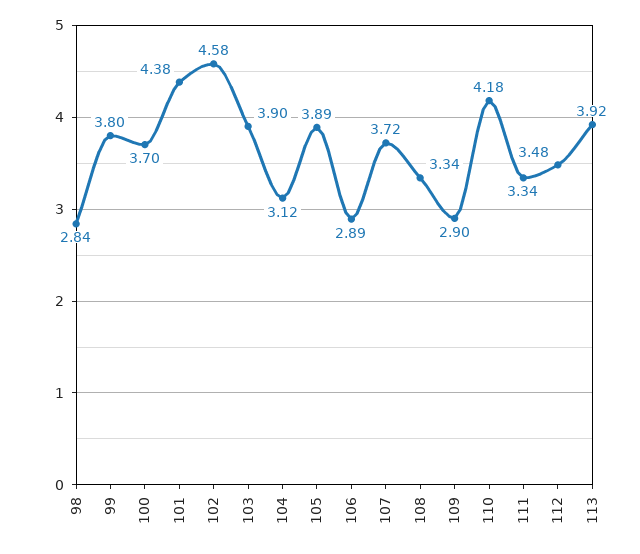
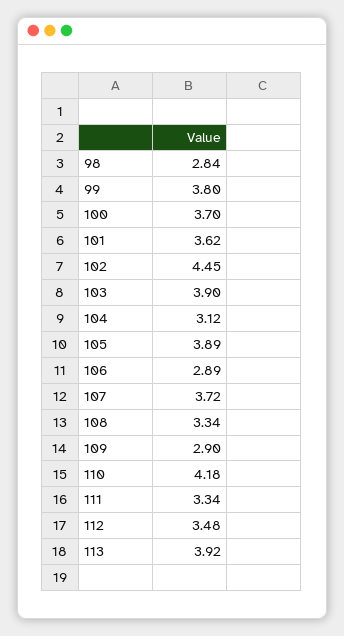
101: 4.38 -> 3.62
102: 4.58 -> 4.45

